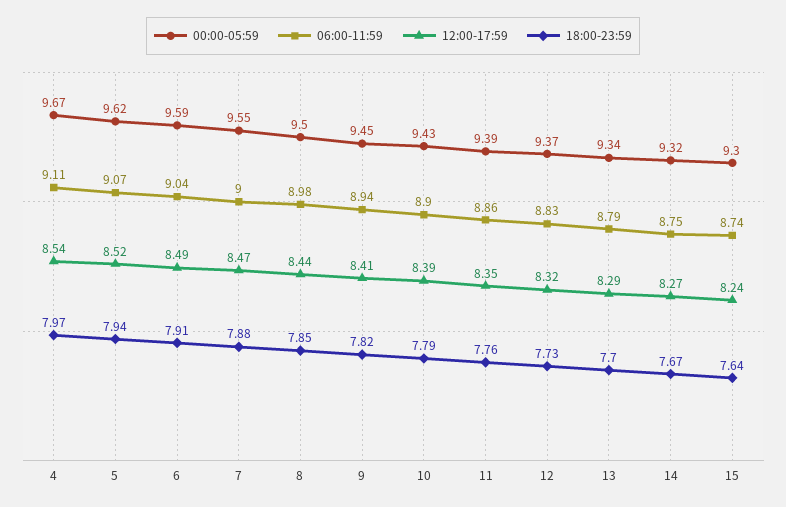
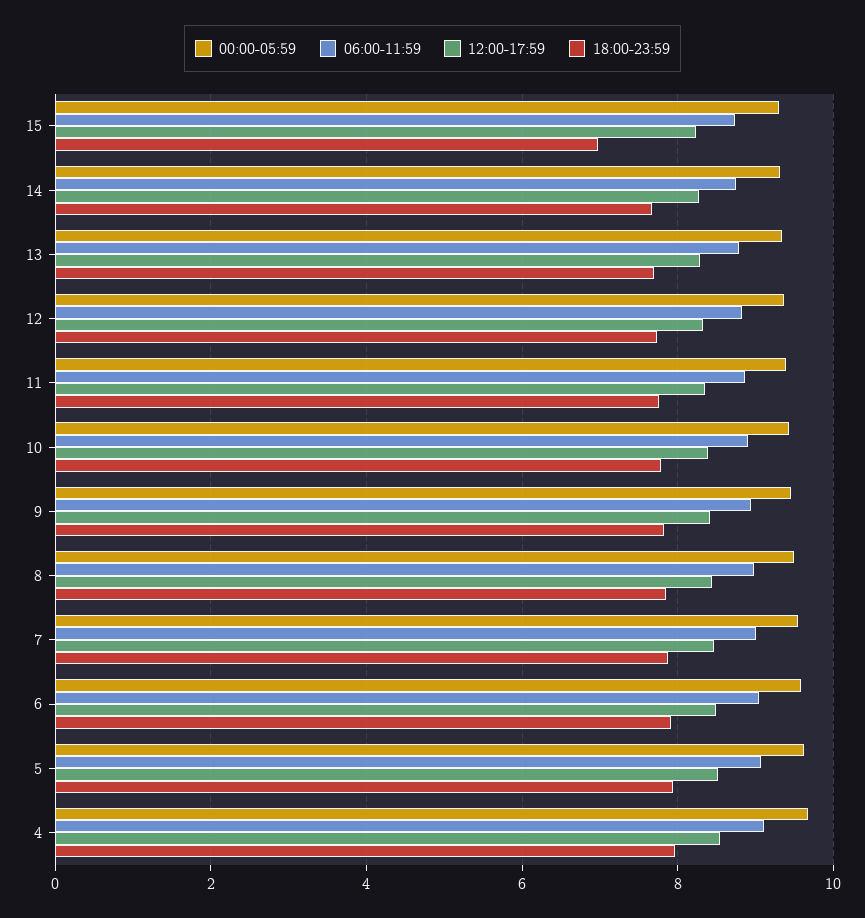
18:00-23:59, 15: 7.64 -> 7

